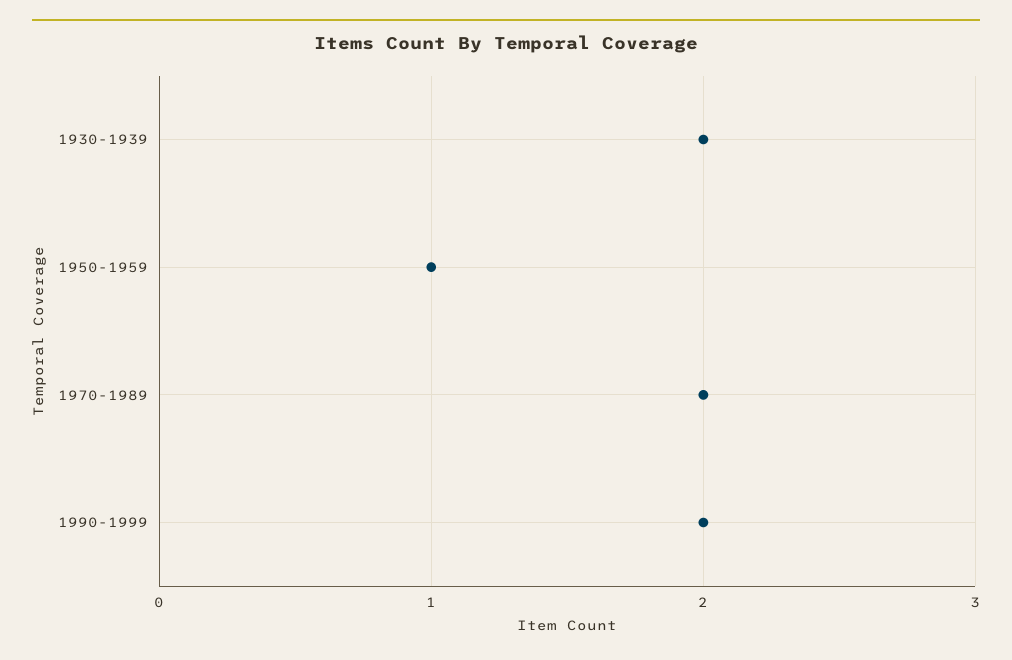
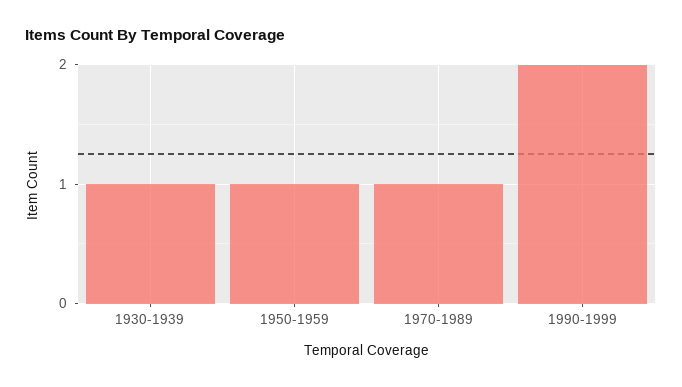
1930-1939: 2 -> 1
1970-1989: 2 -> 1

